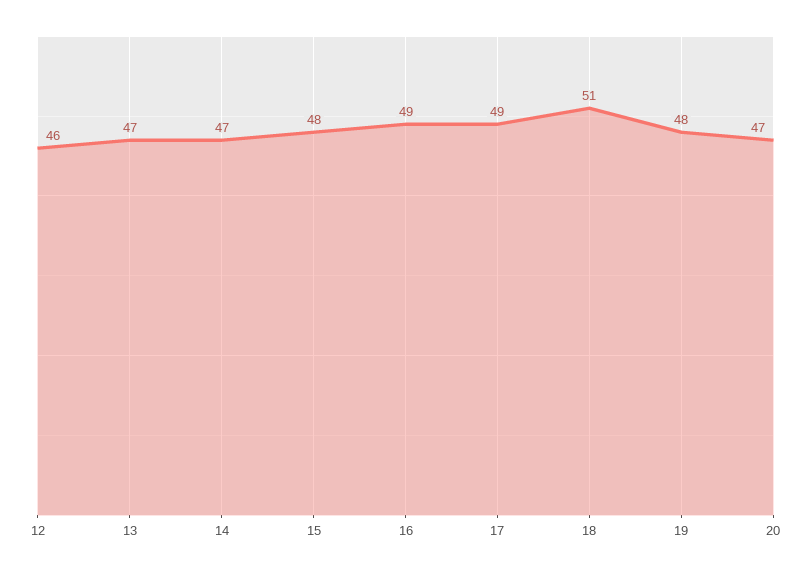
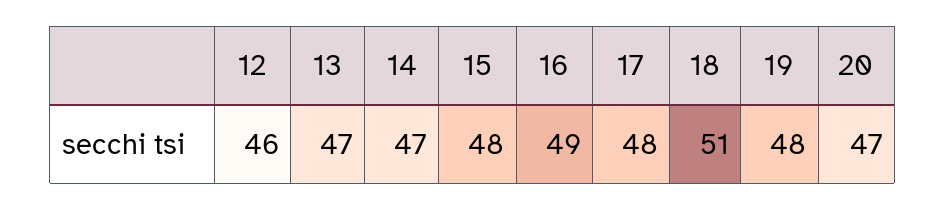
17: 49 -> 48

